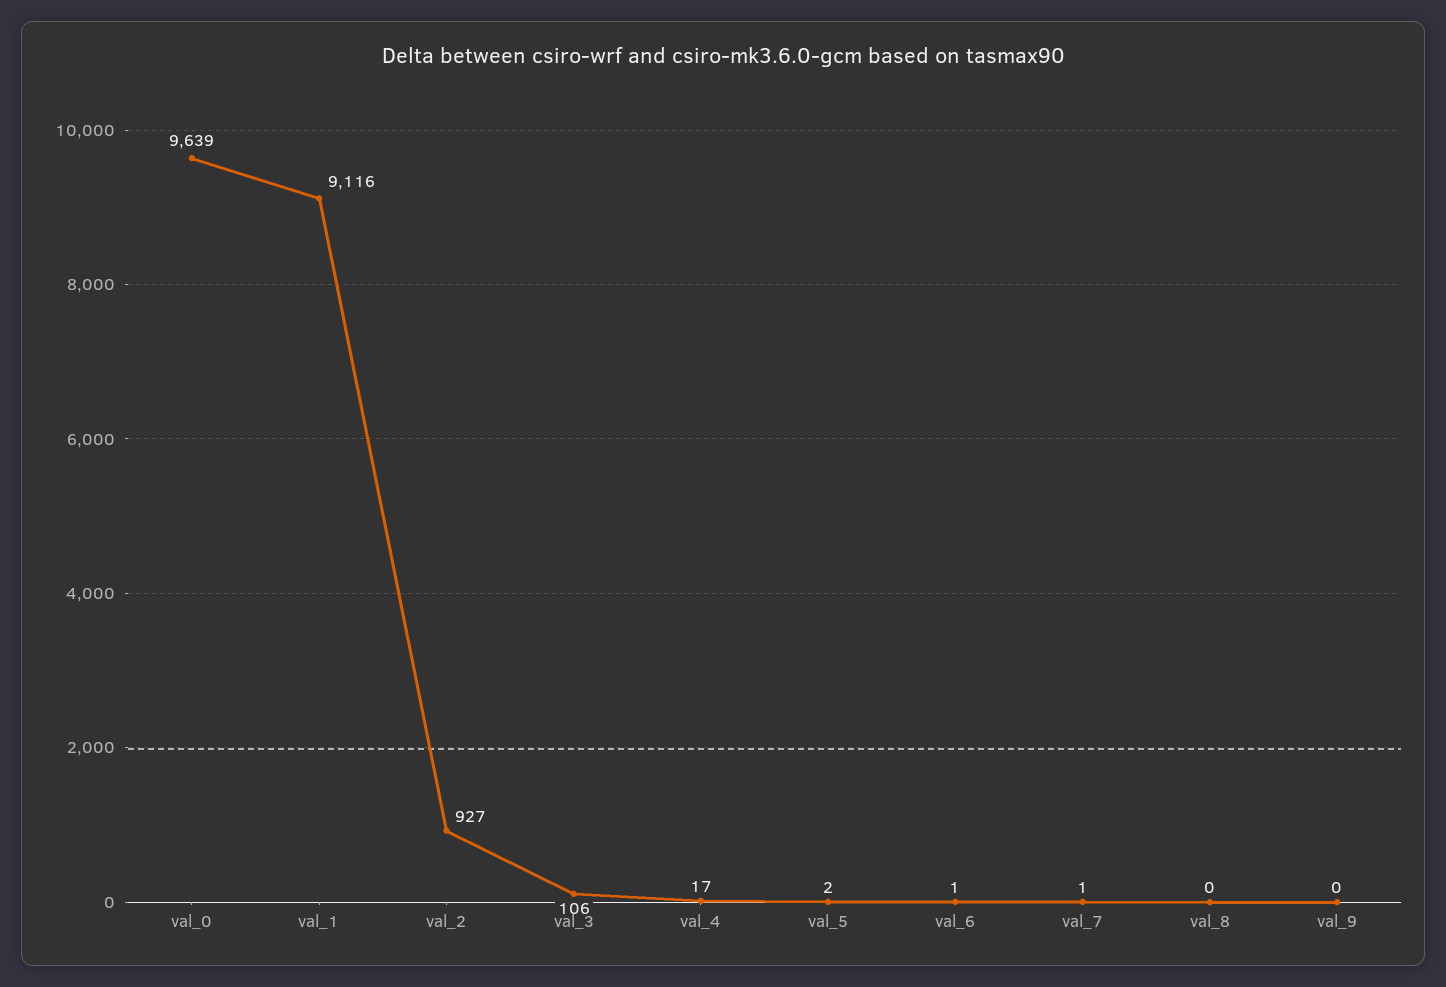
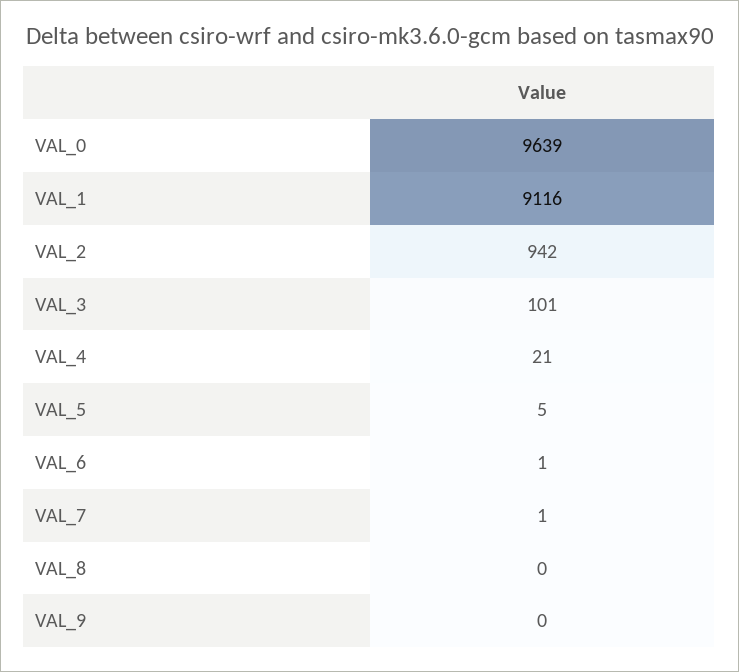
val_2: 927 -> 942
val_3: 106 -> 101
val_4: 17 -> 21
val_5: 2 -> 5

